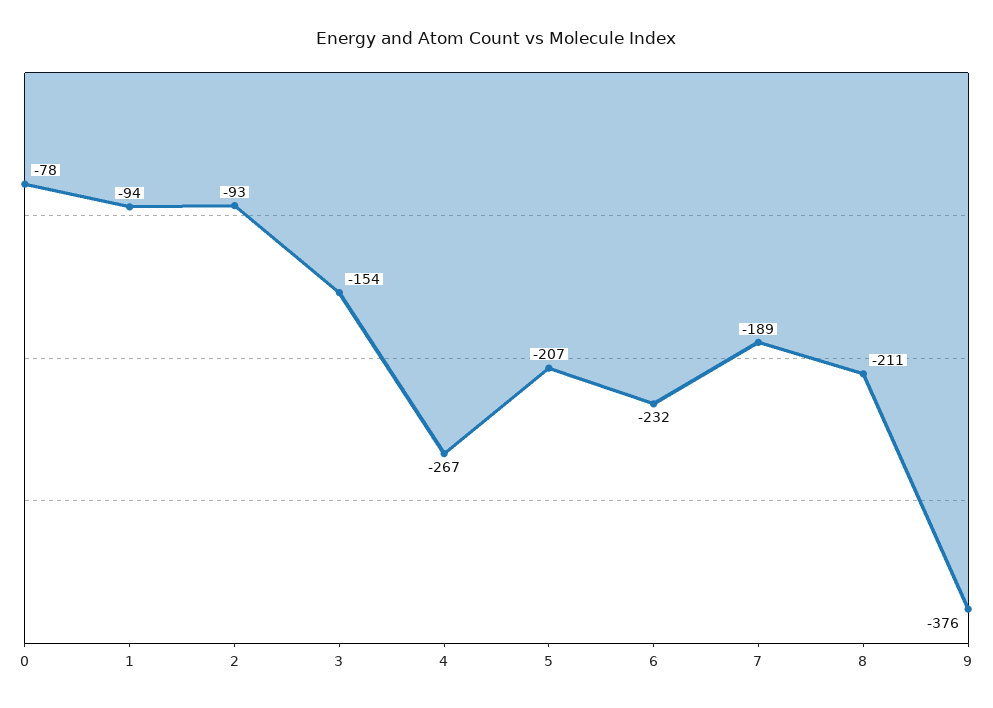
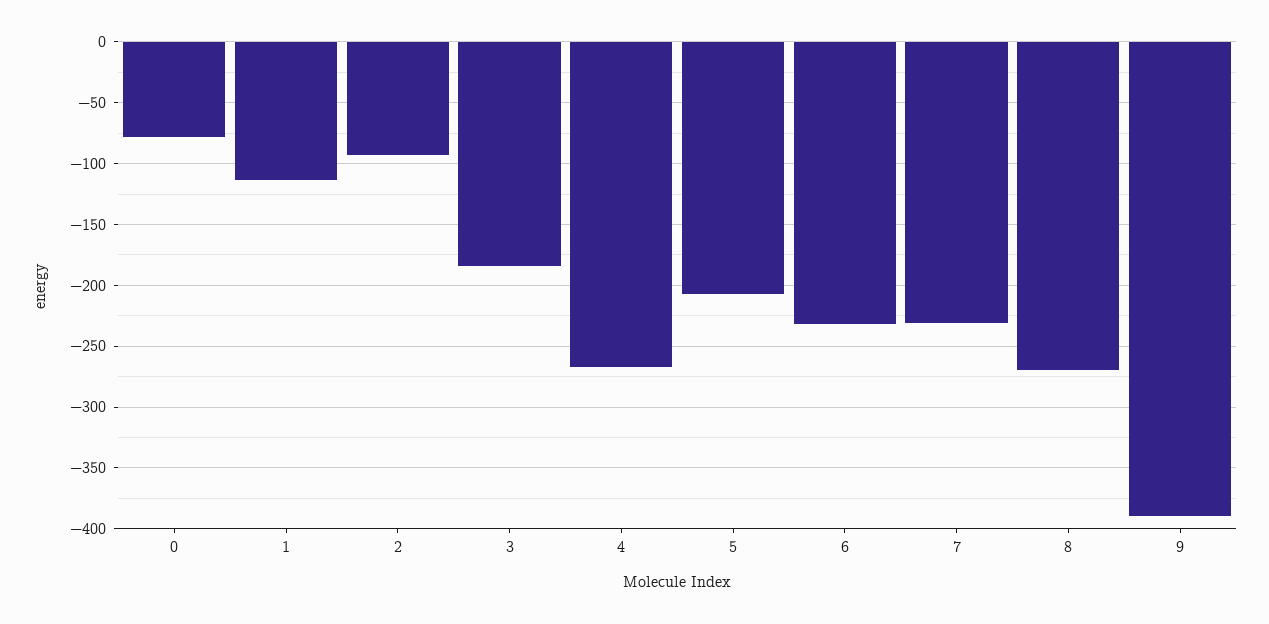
1: -94 -> -115
3: -154 -> -185
7: -189 -> -230
8: -211 -> -270
9: -376 -> -390

